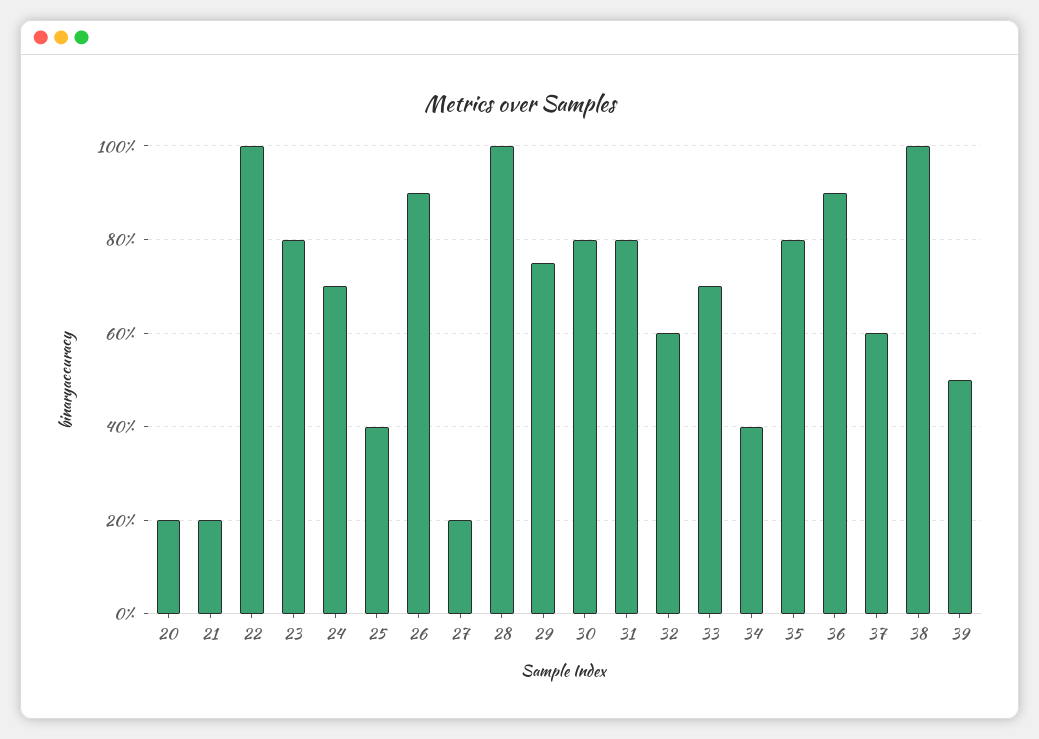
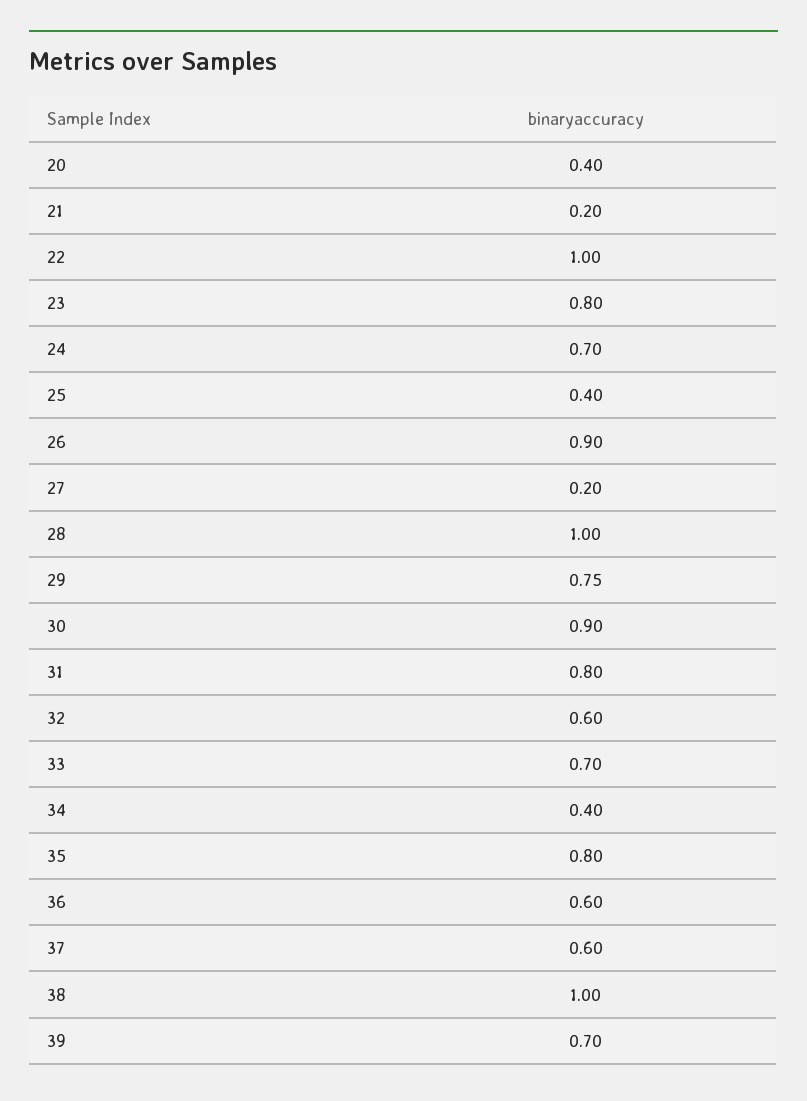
20: 0.2 -> 0.4
30: 0.8 -> 0.9
36: 0.9 -> 0.6
39: 0.5 -> 0.7

